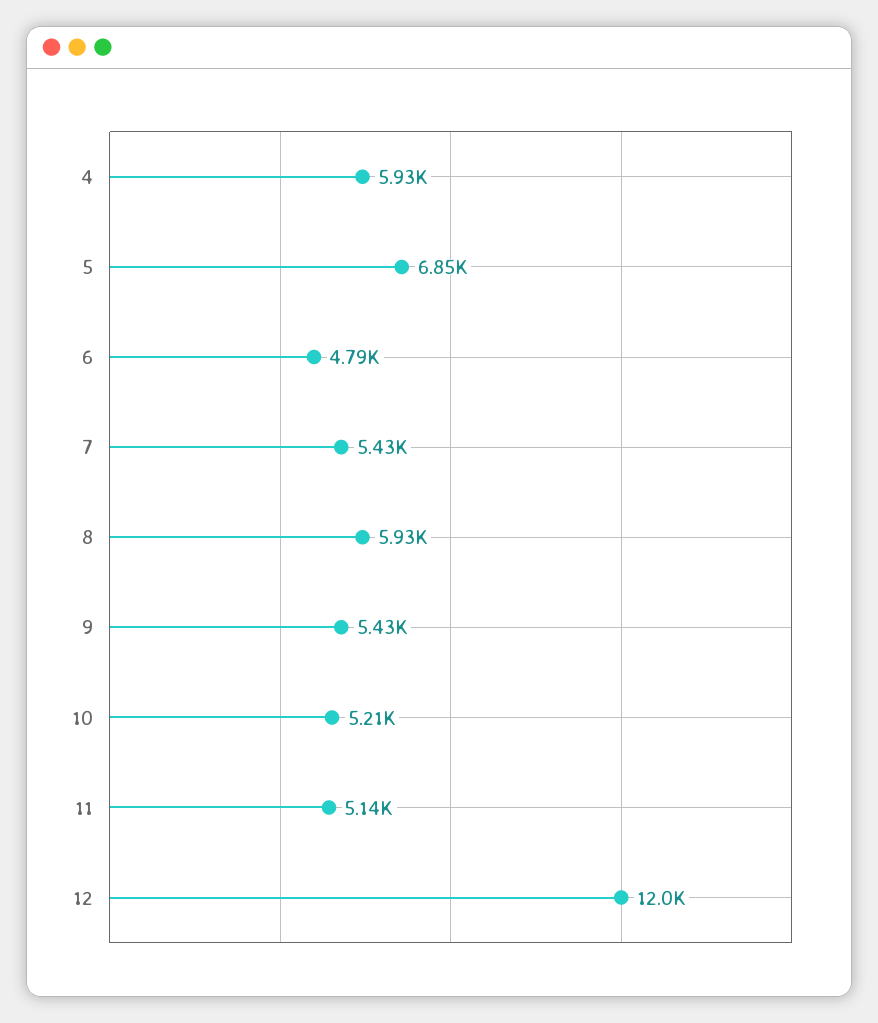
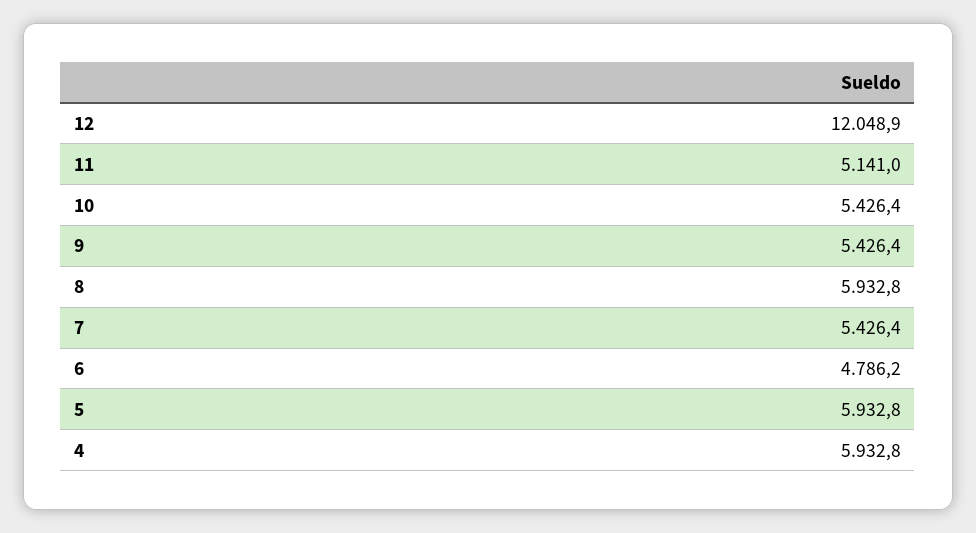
5: 6850 -> 5932.8
10: 5210 -> 5426.4

